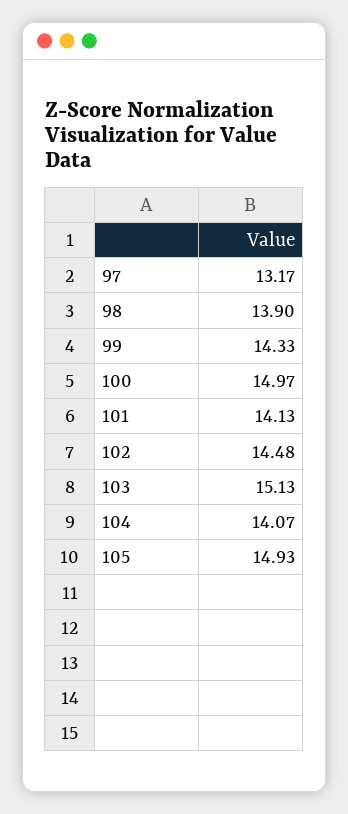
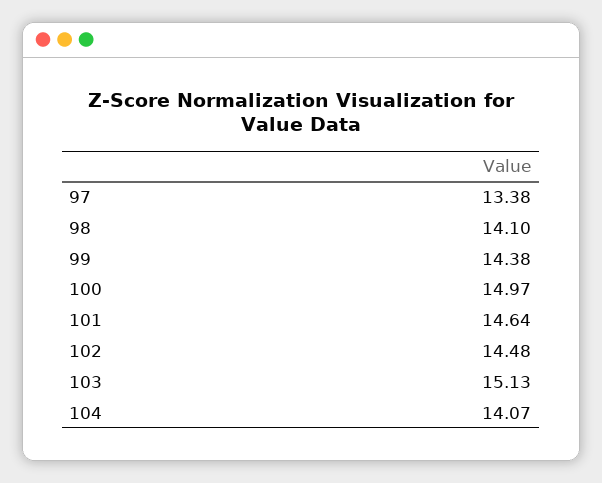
97: 13.17 -> 13.38
98: 13.9 -> 14.1
99: 14.33 -> 14.38
101: 14.13 -> 14.64
105: 14.93 -> none

